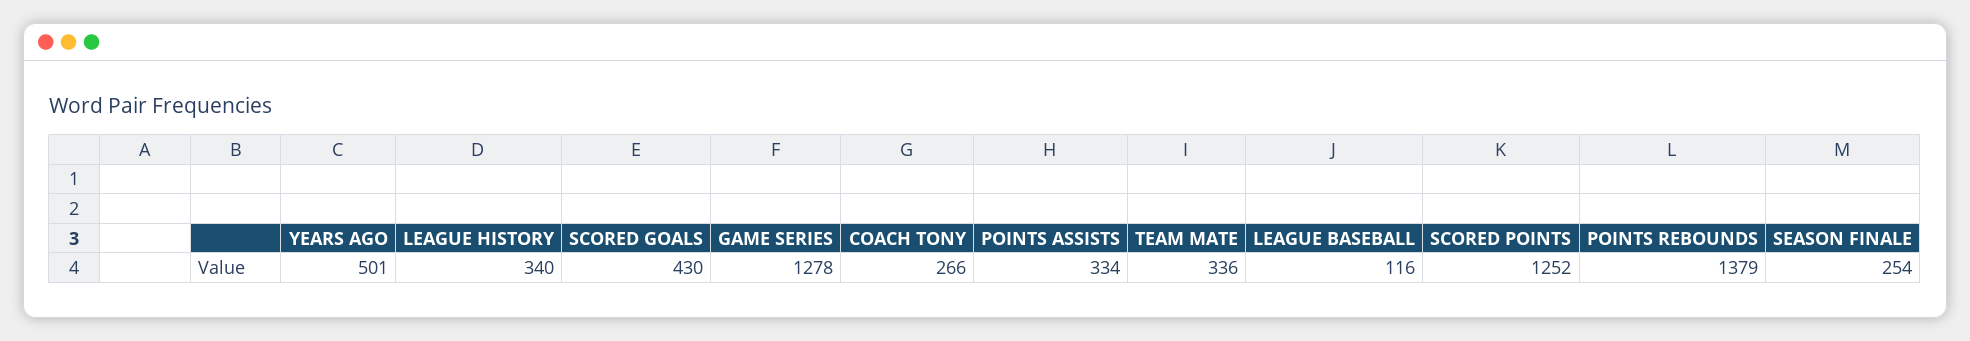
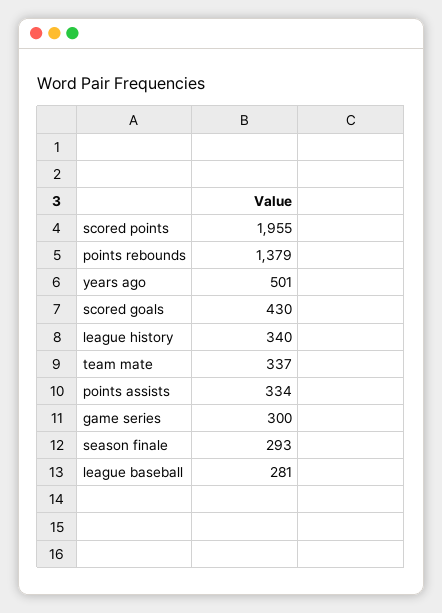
GAME SERIES: 1278 -> 300
COACH TONY: 266 -> none
TEAM MATE: 336 -> 337
LEAGUE BASEBALL: 116 -> 281
SCORED POINTS: 1252 -> 1955
SEASON FINALE: 254 -> 293

